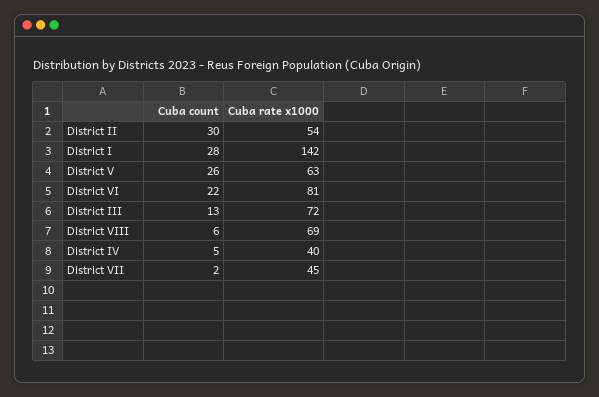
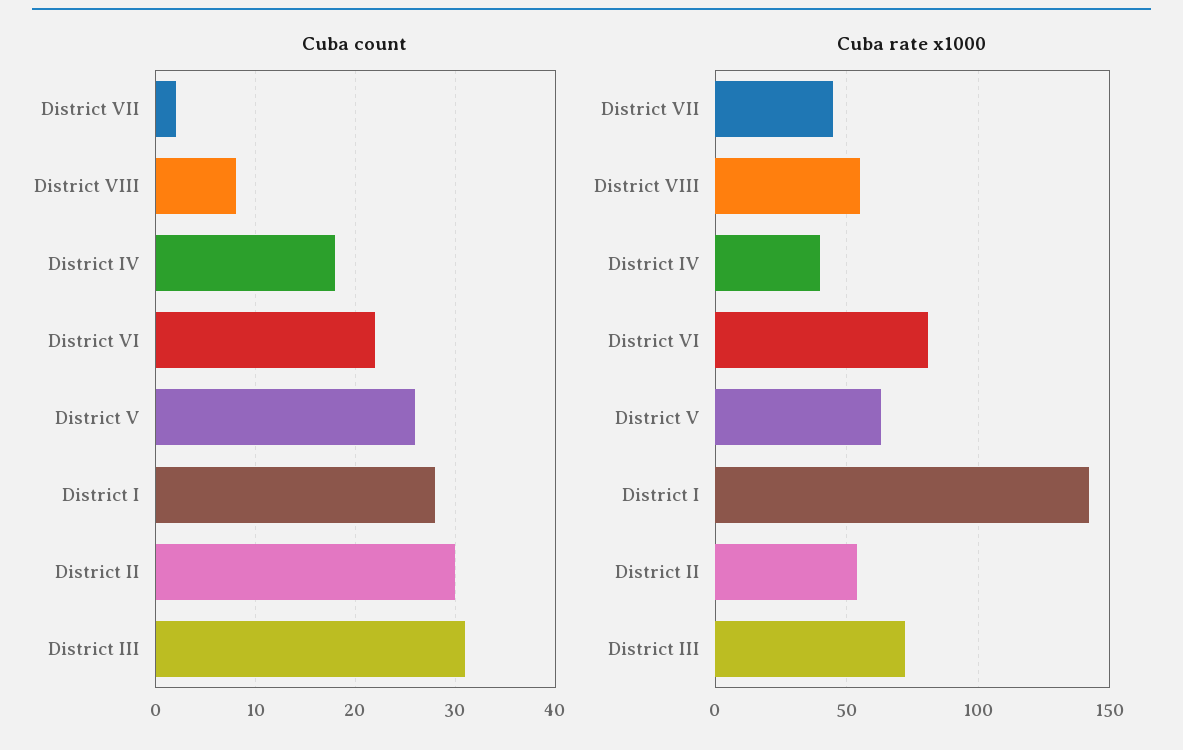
Cuba count, District III: 13 -> 31
Cuba count, District VIII: 6 -> 8
Cuba rate x1000, District VIII: 69 -> 55
Cuba count, District IV: 5 -> 18

